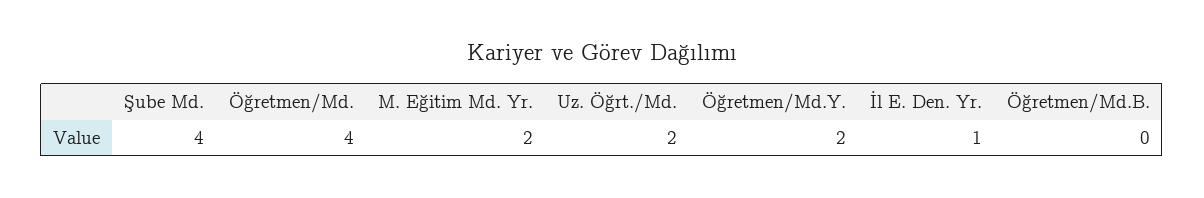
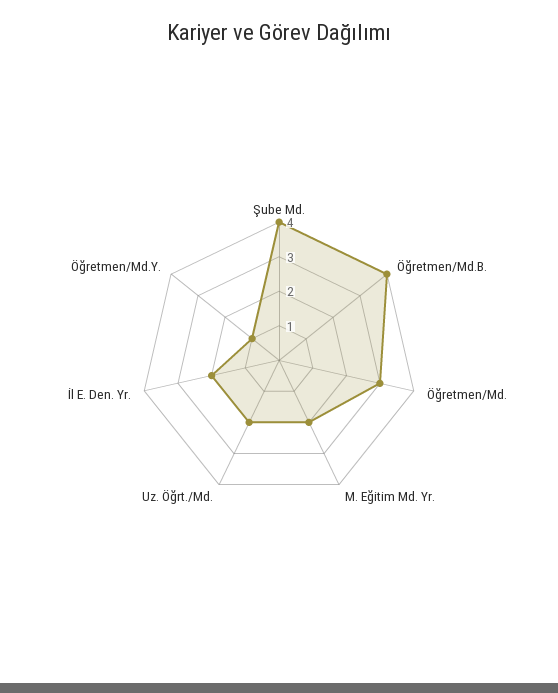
Öğretmen/Md.: 4 -> 3
Öğretmen/Md.Y.: 2 -> 1
İl E. Den. Yr.: 1 -> 2
Öğretmen/Md.B.: 0 -> 4

